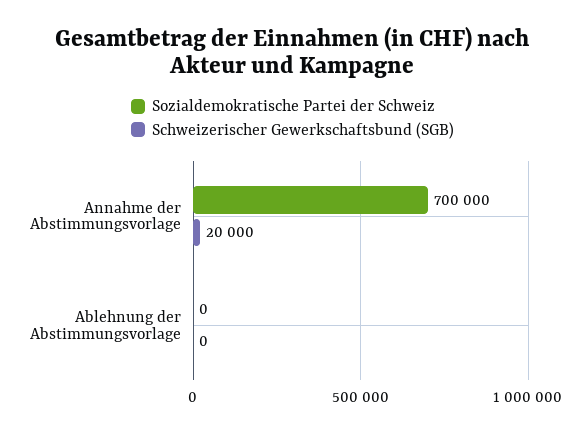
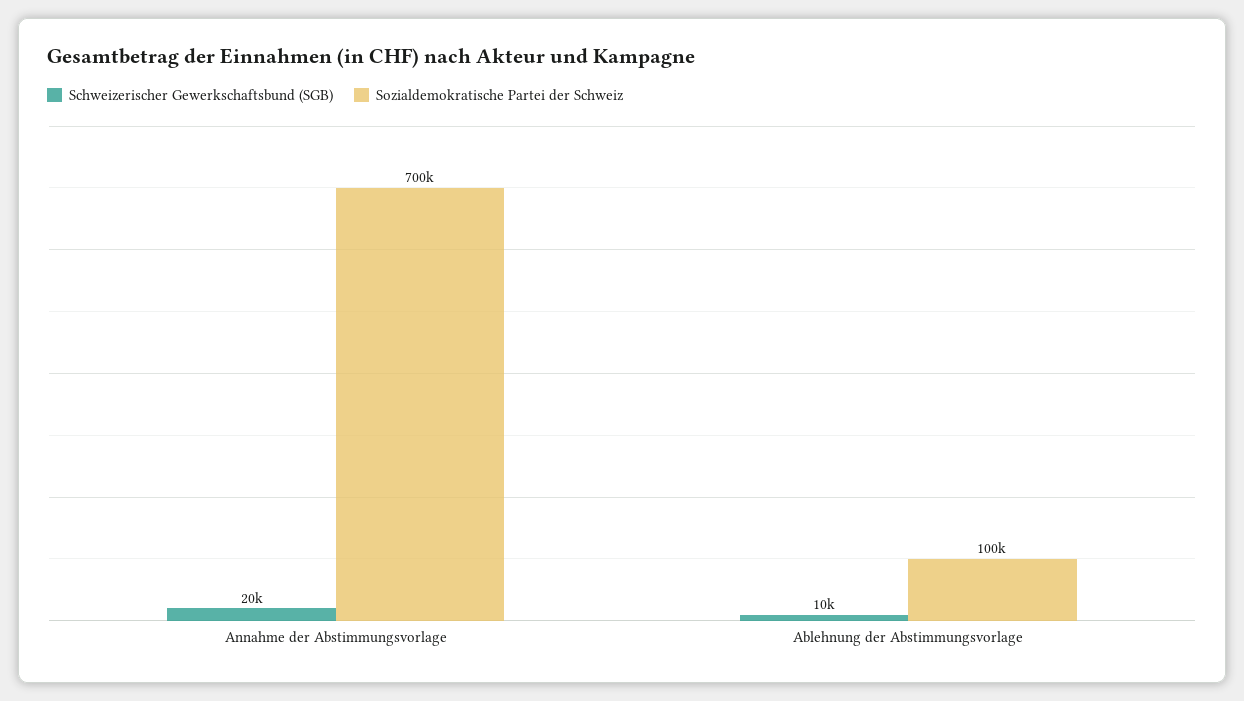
Sozialdemokratische Partei der Schweiz, Ablehnung der Abstimmungsvorlage: 0 -> 100000
Schweizerischer Gewerkschaftsbund (SGB), Ablehnung der Abstimmungsvorlage: 0 -> 10000

